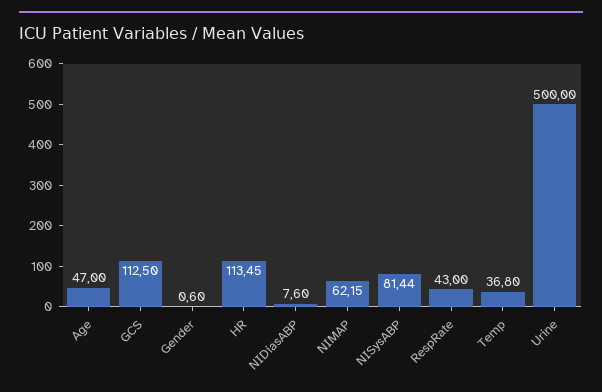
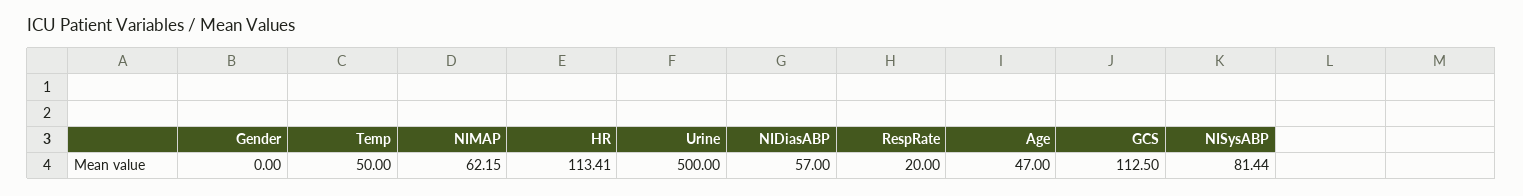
Gender: 0.6 -> 0
HR: 113.45 -> 113.41
NIDiasABP: 7.6 -> 57
RespRate: 43 -> 20
Temp: 36.8 -> 50

